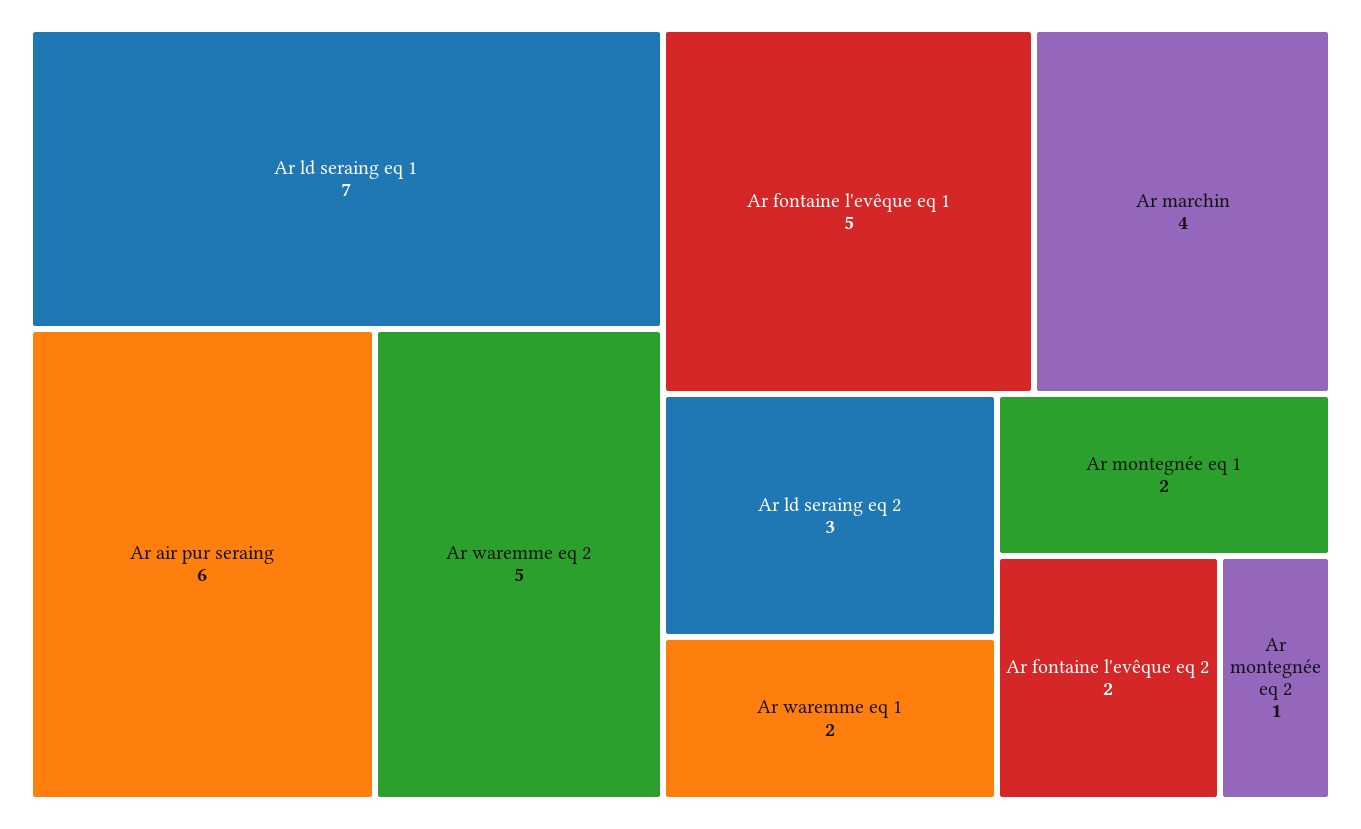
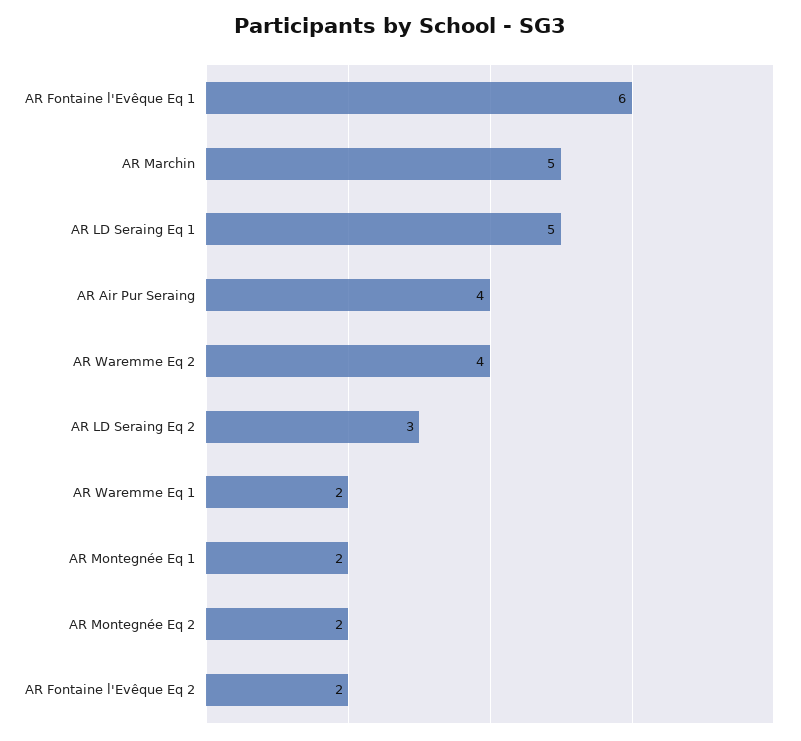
Ar ld seraing eq 1: 7 -> 5
Ar air pur seraing: 6 -> 4
Ar waremme eq 2: 5 -> 4
Ar fontaine l'evêque eq 1: 5 -> 6
Ar marchin: 4 -> 5
Ar montegnée eq 2: 1 -> 2

